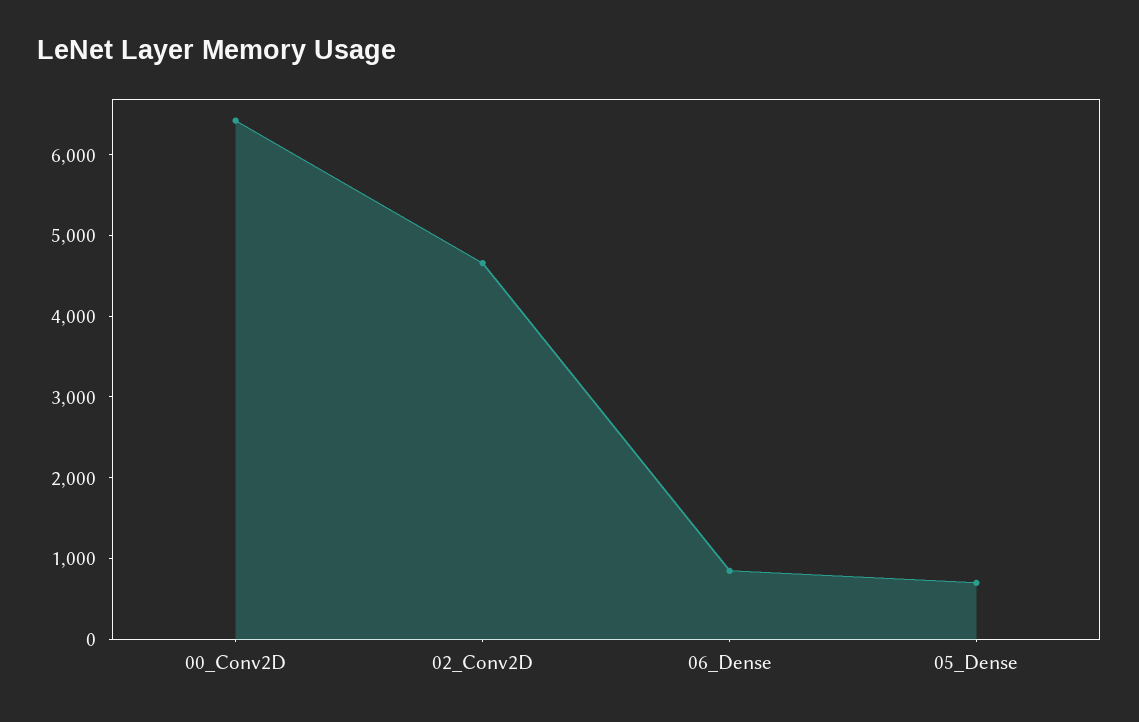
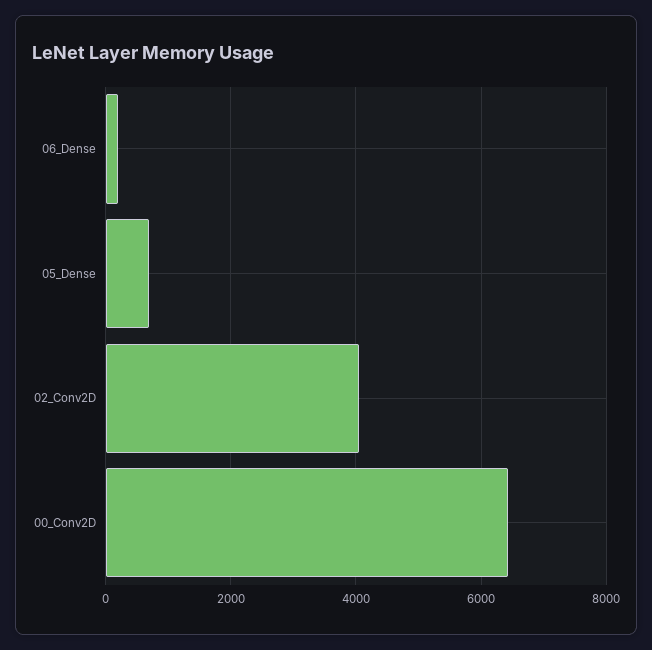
02_Conv2D: 4600 -> 4000
06_Dense: 800 -> 200

